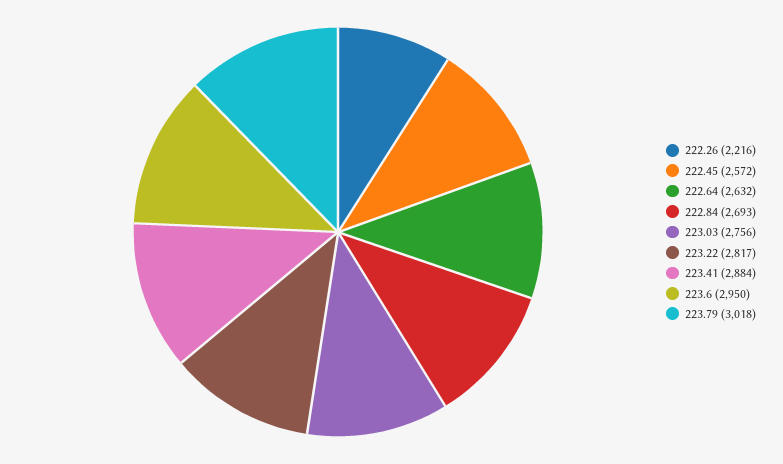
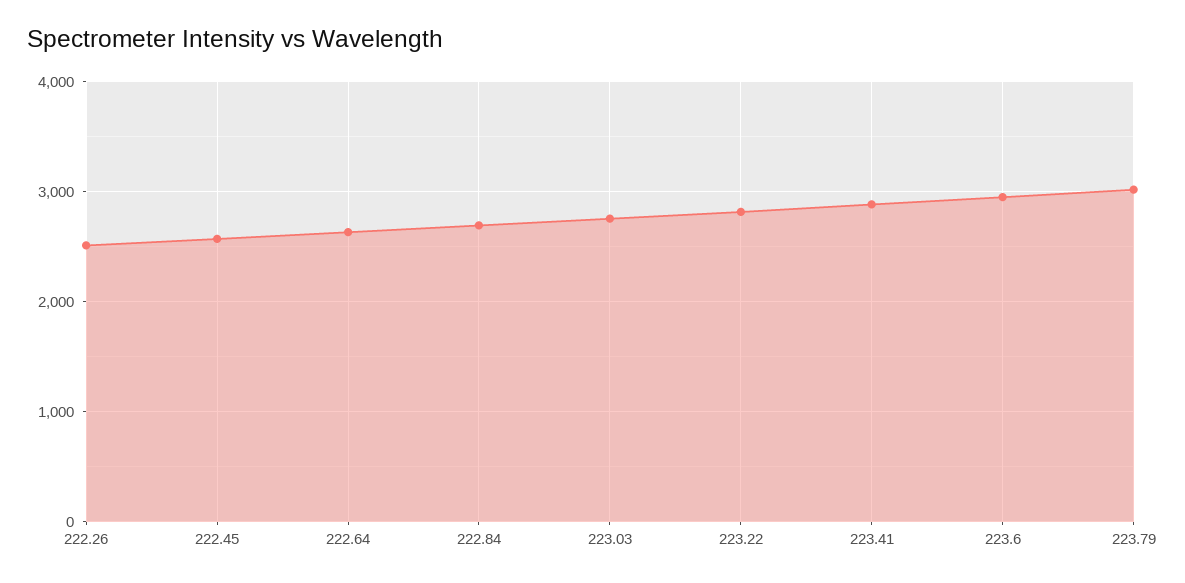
222.26: 2216 -> 2500

